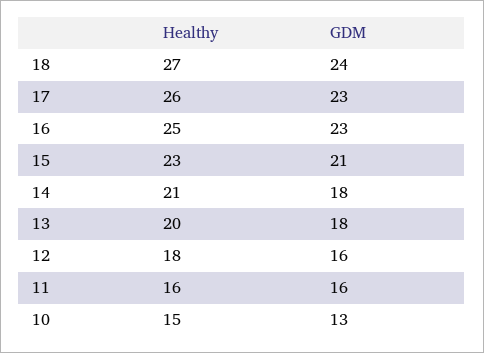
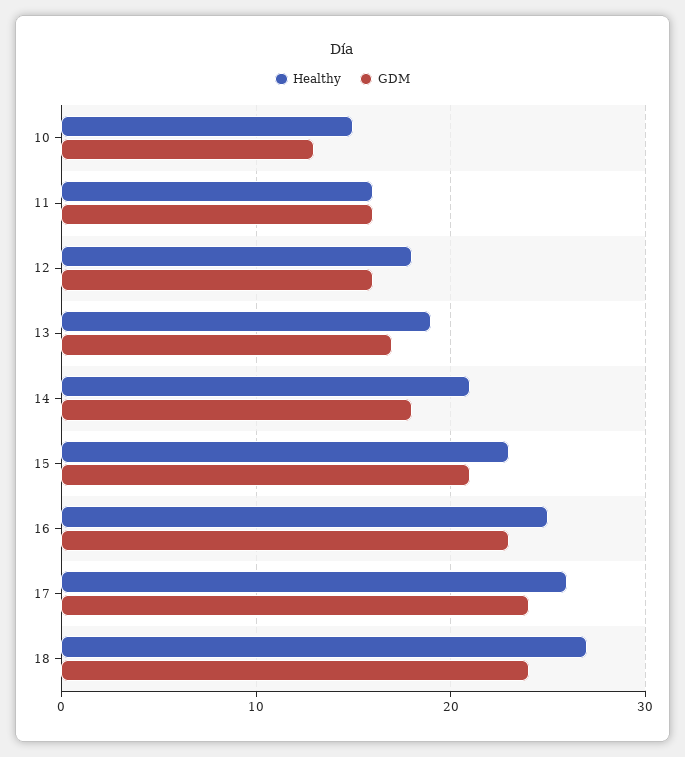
GDM, 17: 23 -> 24
Healthy, 13: 20 -> 19
GDM, 13: 18 -> 17

